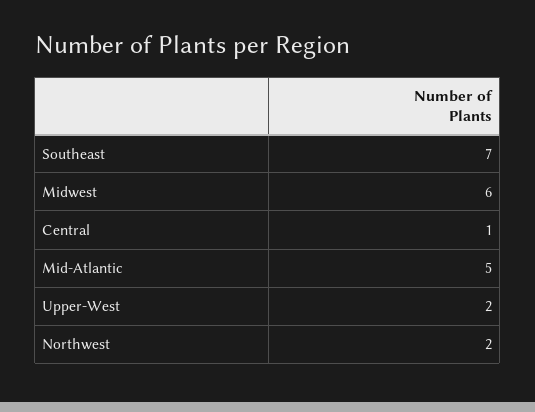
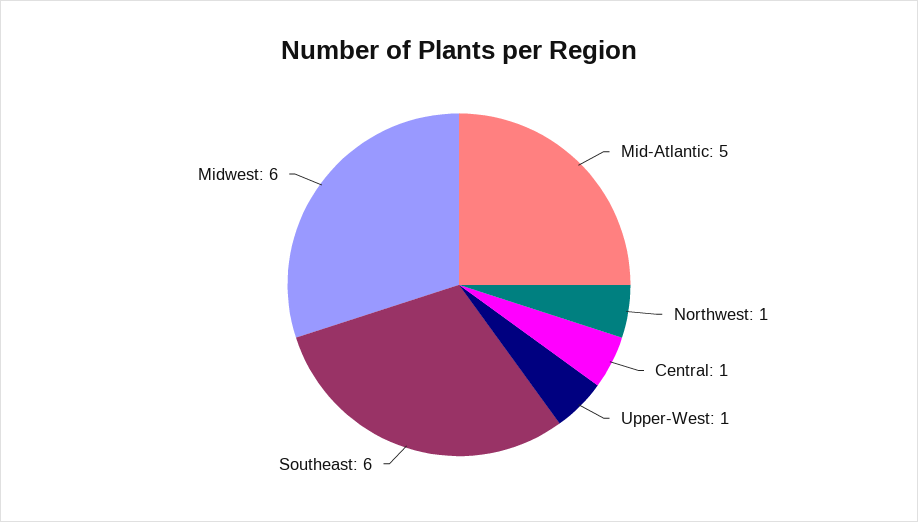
Southeast: 7 -> 6
Upper-West: 2 -> 1
Northwest: 2 -> 1

